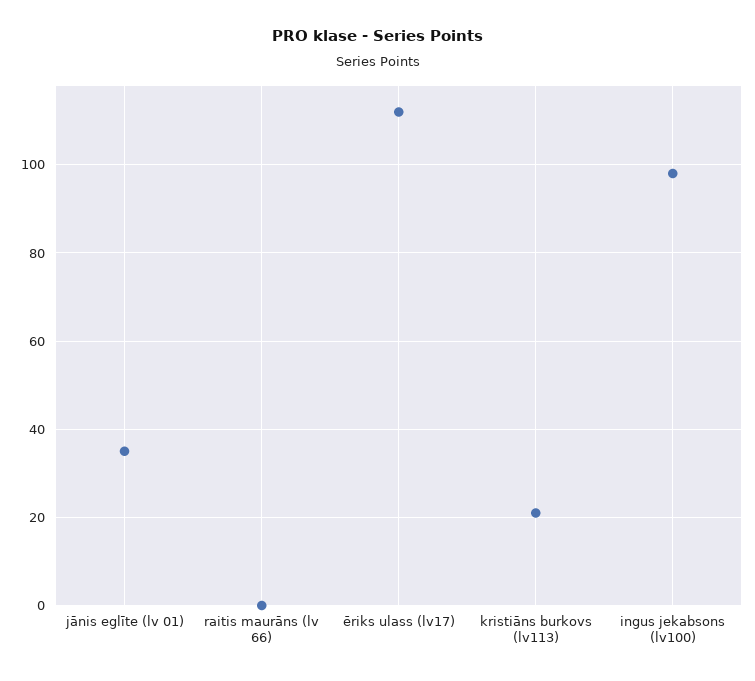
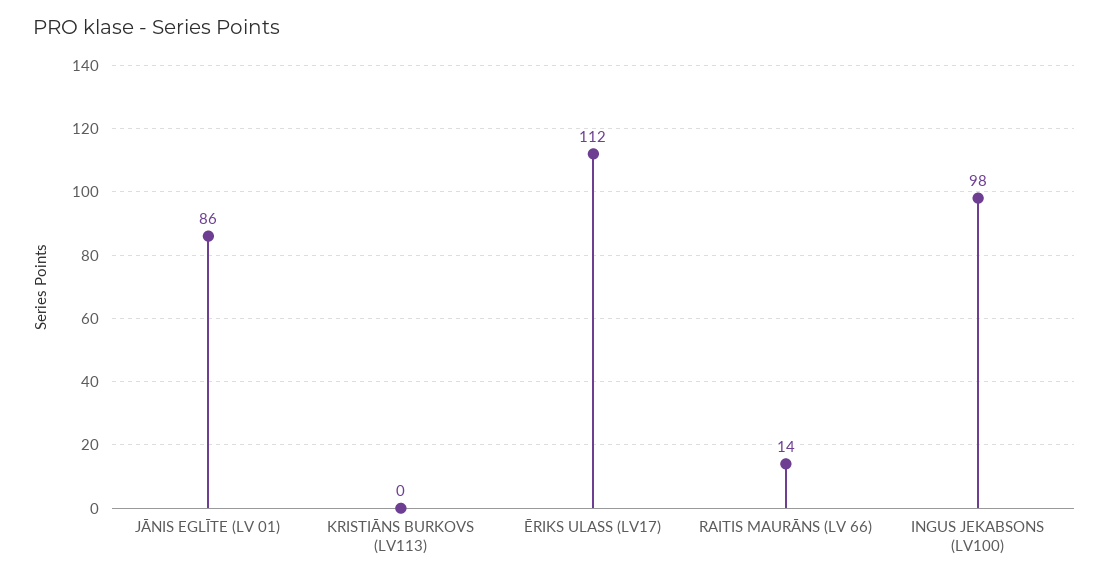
jānis eglīte (lv 01): 35 -> 86
raitis maurāns (lv 66): 0 -> 14
kristiāns burkovs (lv113): 20 -> 0

